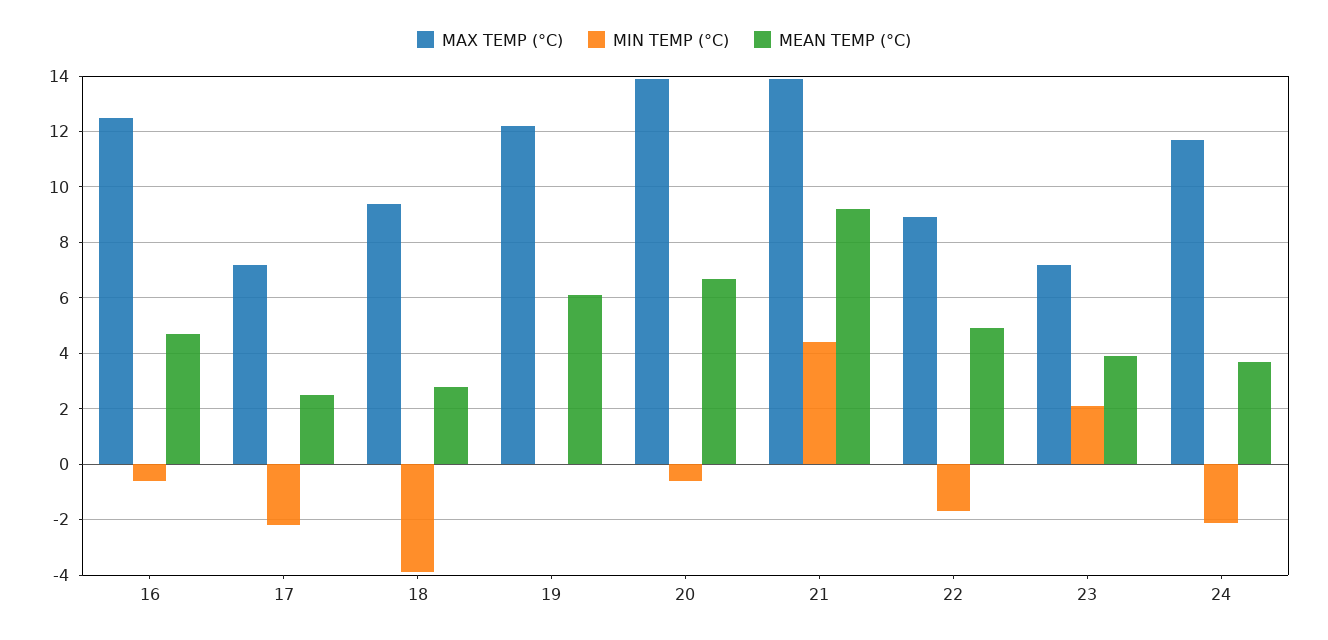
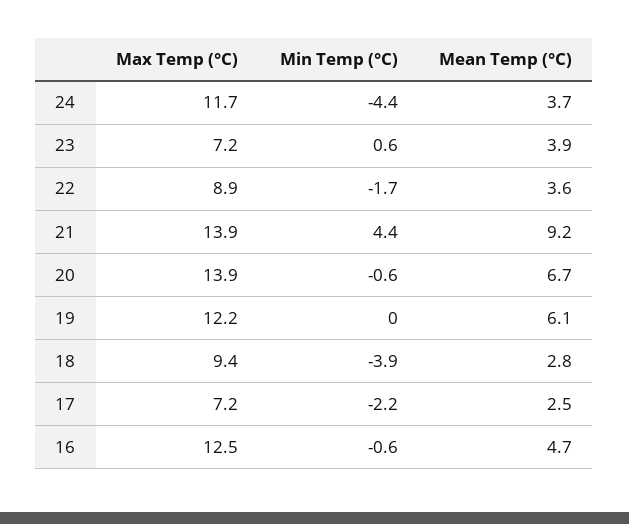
MEAN TEMP (°C), 22: 5 -> 3.6
MIN TEMP (°C), 23: 2 -> 0.6
MIN TEMP (°C), 24: -2 -> -4.4

